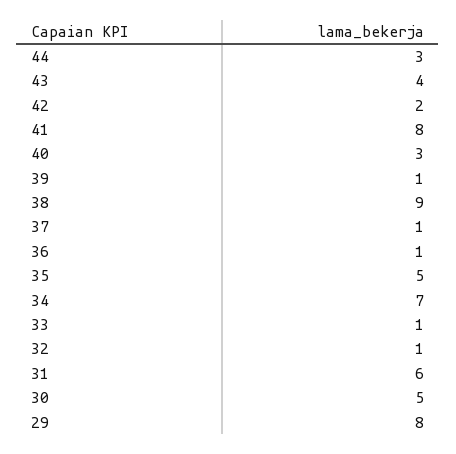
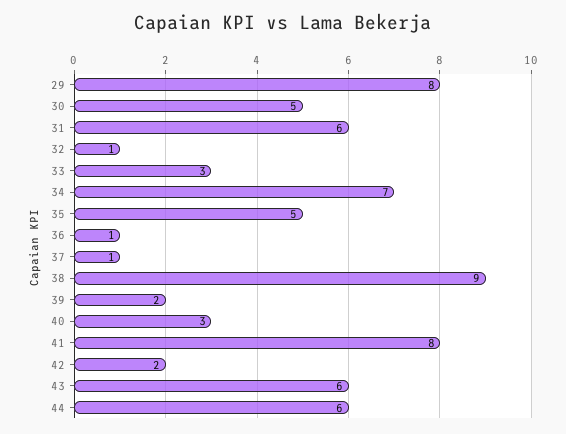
44: 3 -> 6
43: 4 -> 6
39: 1 -> 2
33: 1 -> 3

